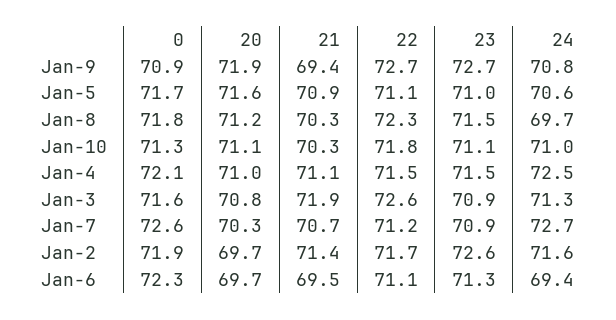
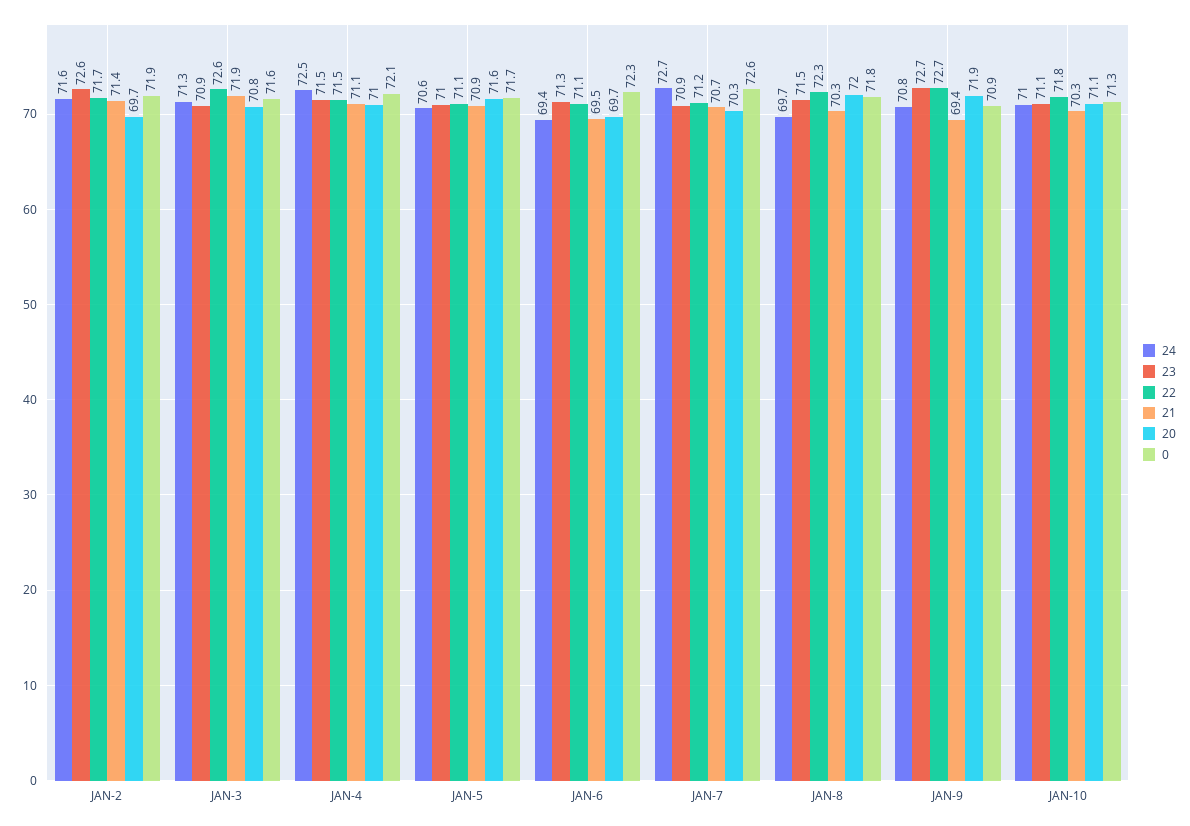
20, Jan-8: 71.2 -> 72

